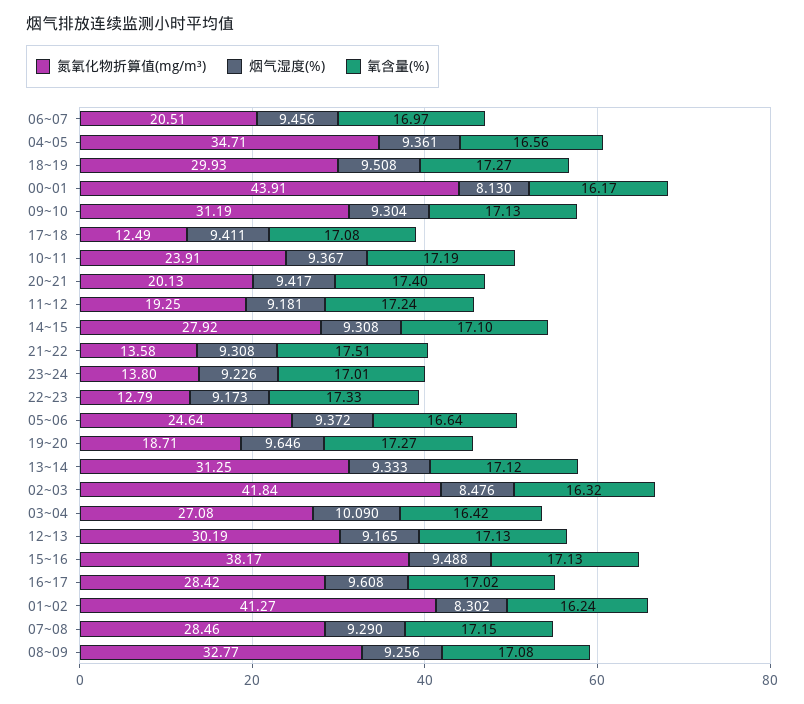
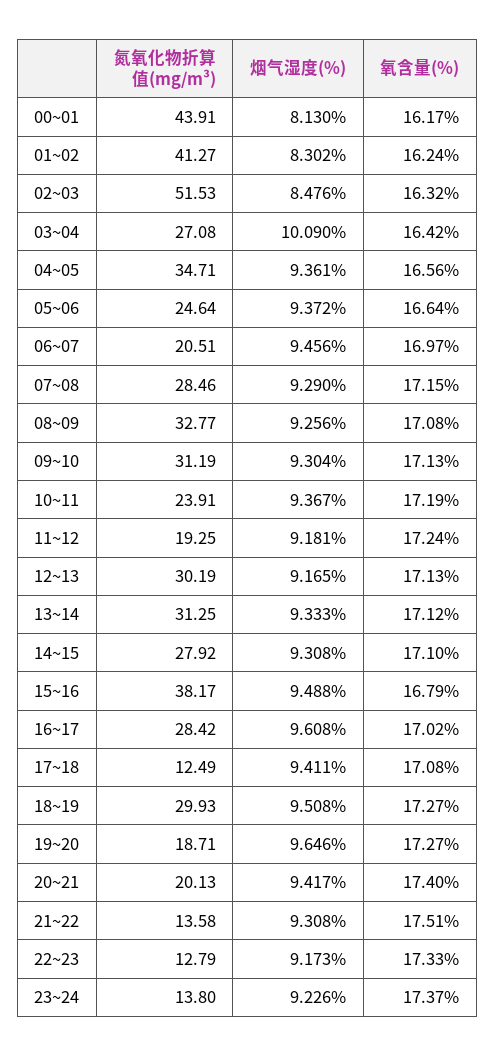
氧含量(%), 23~24: 17.01 -> 17.37
氮氧化物折算值(mg/m³), 02~03: 41.84 -> 51.53
氧含量(%), 15~16: 17.13 -> 16.79

